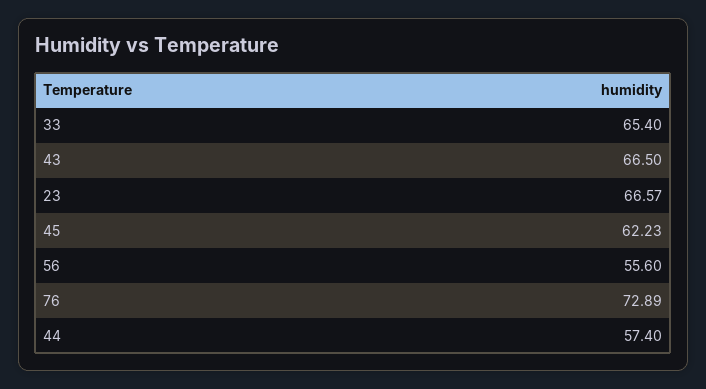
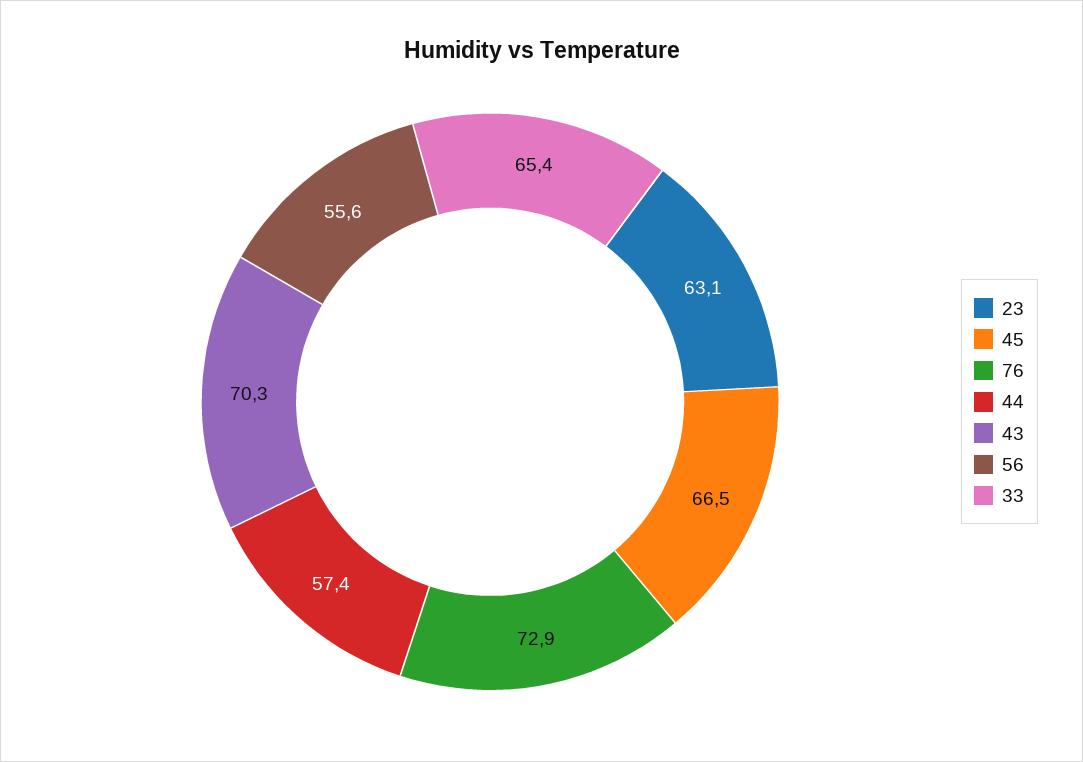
43: 66.5 -> 70.3
23: 66.57 -> 63.1
45: 62.23 -> 66.5

